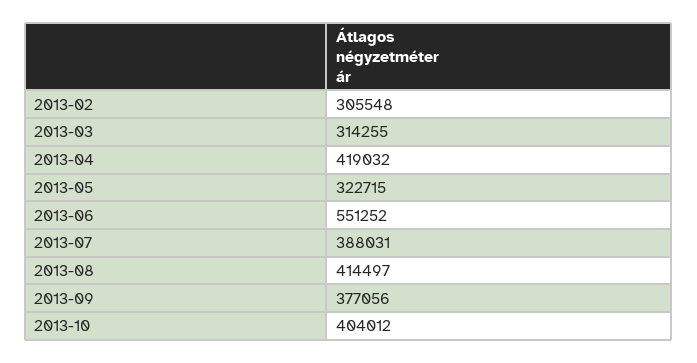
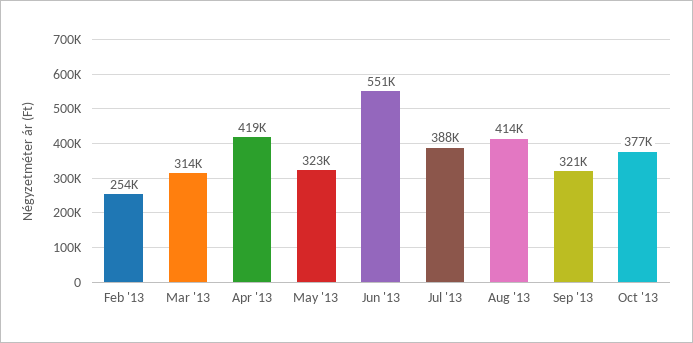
2013-02: 305548 -> 254000
2013-09: 377056 -> 321000
2013-10: 404012 -> 377000

